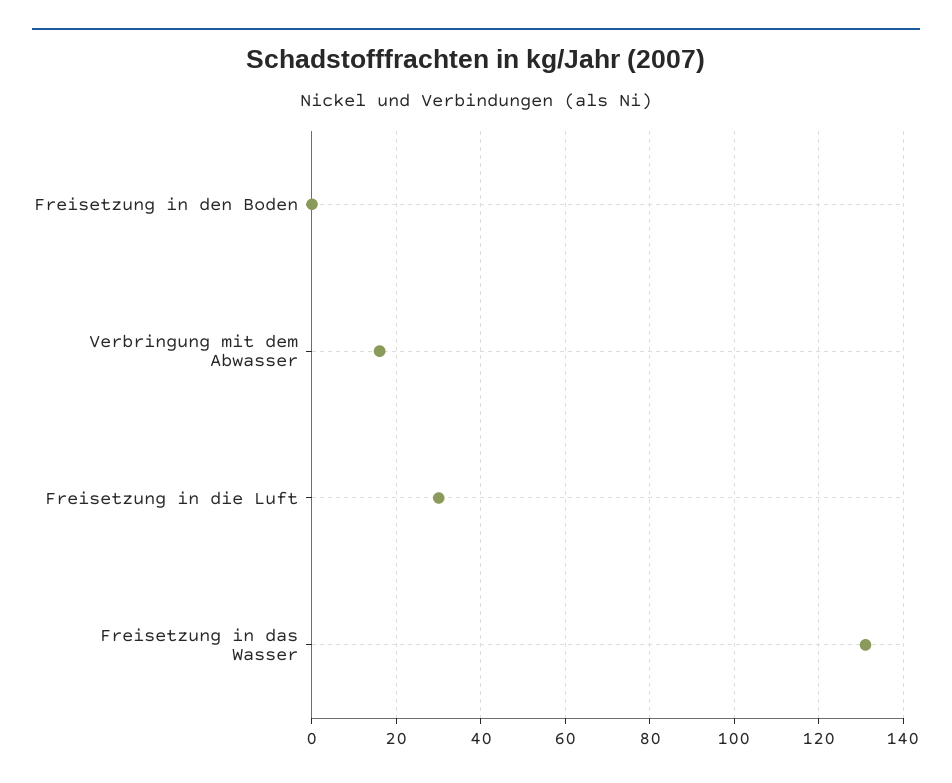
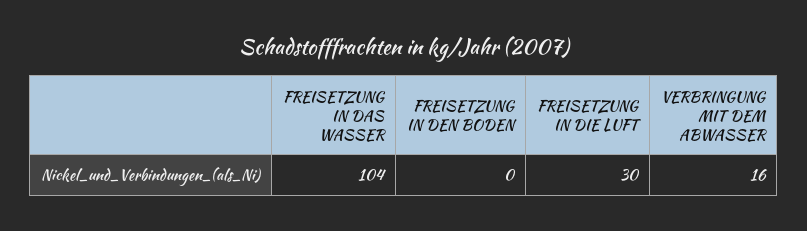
Freisetzung in das Wasser: 130 -> 104

